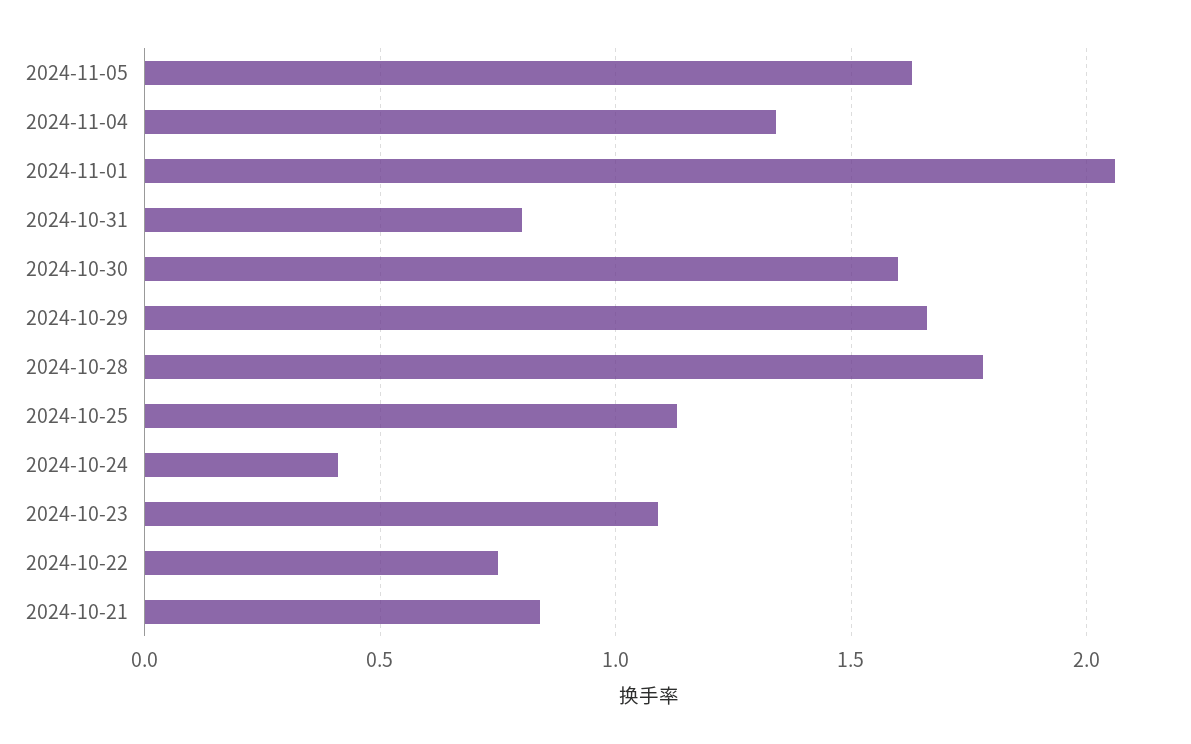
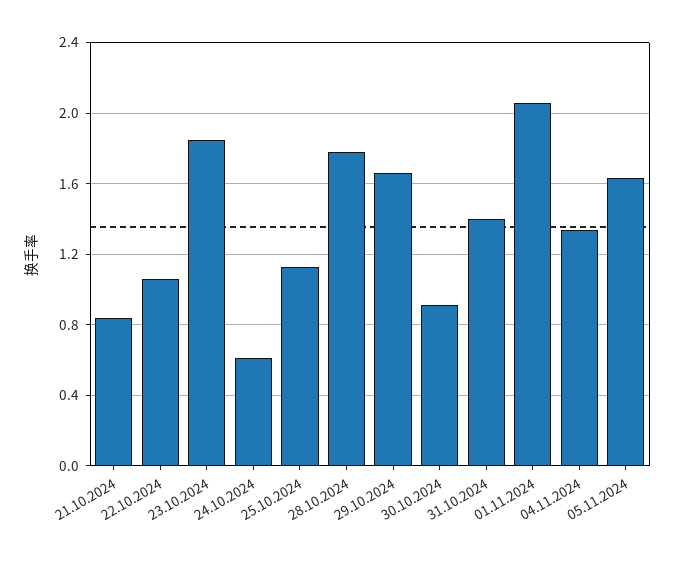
2024-10-31: 0.8 -> 1.4
2024-10-30: 1.6 -> 0.9
2024-10-24: 0.4 -> 0.6
2024-10-23: 1.1 -> 1.85
2024-10-22: 0.75 -> 1.05

